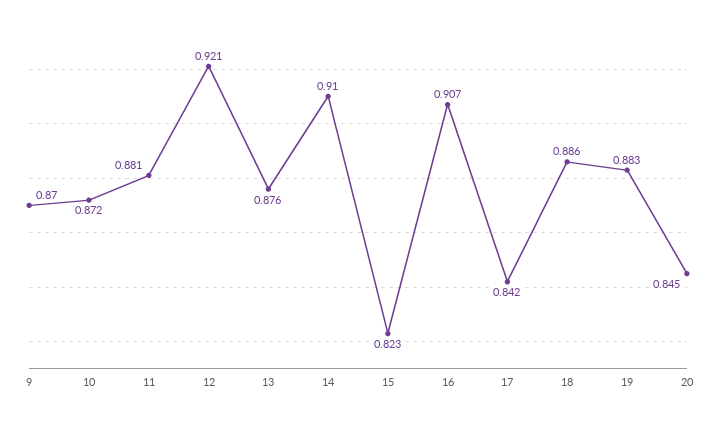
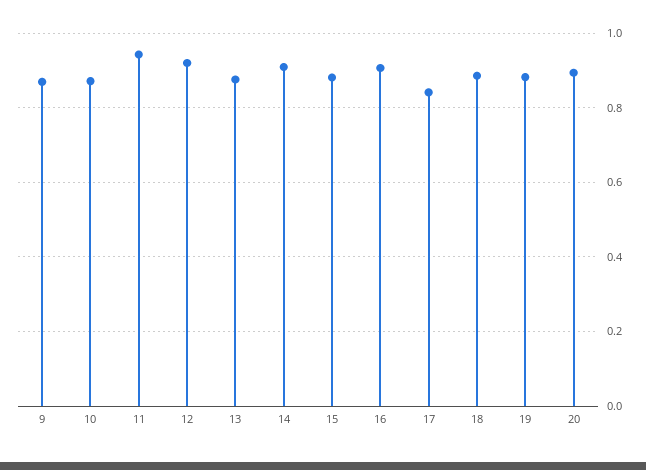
11: 0.881 -> 0.94
15: 0.823 -> 0.88
20: 0.845 -> 0.9

